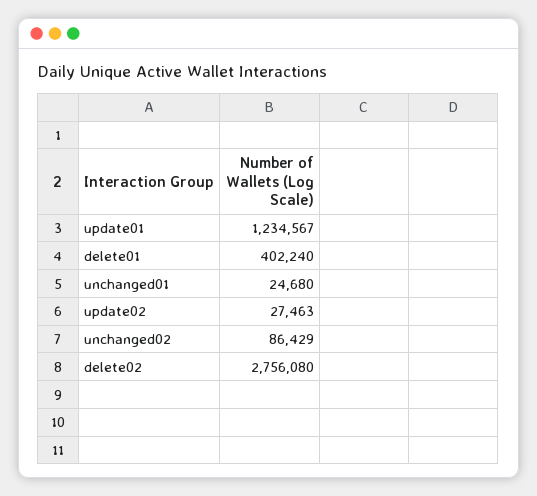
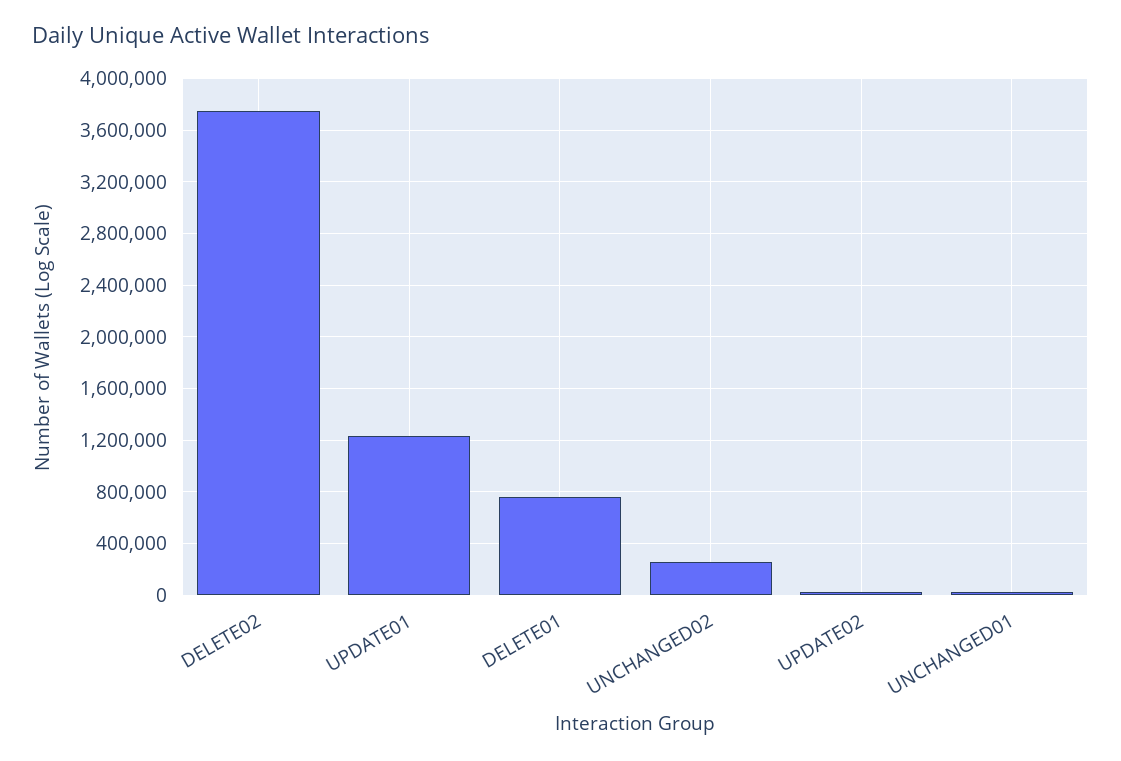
delete01: 402240 -> 750000
unchanged02: 86429 -> 250000
delete02: 2756080 -> 3750000

